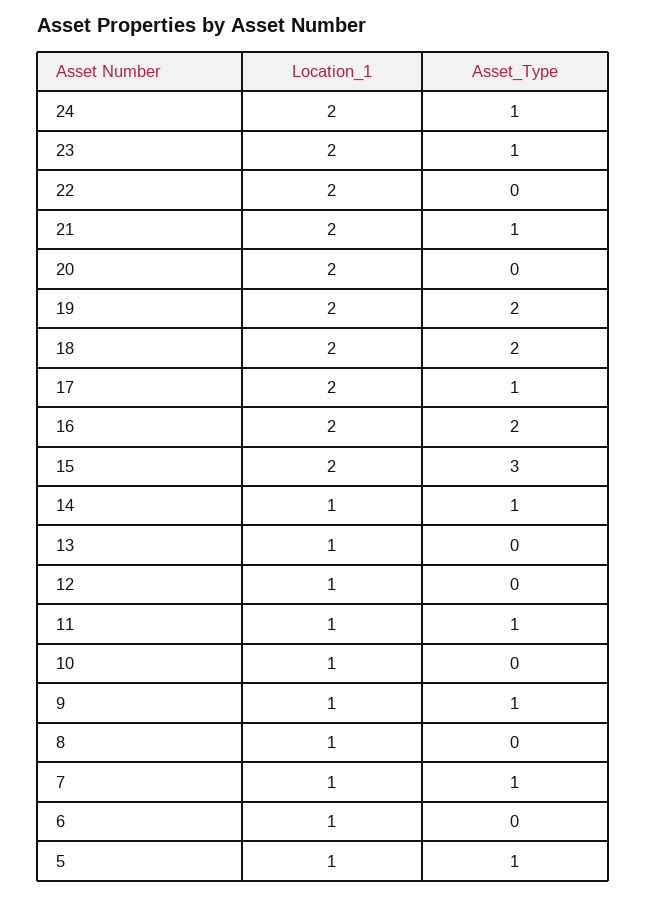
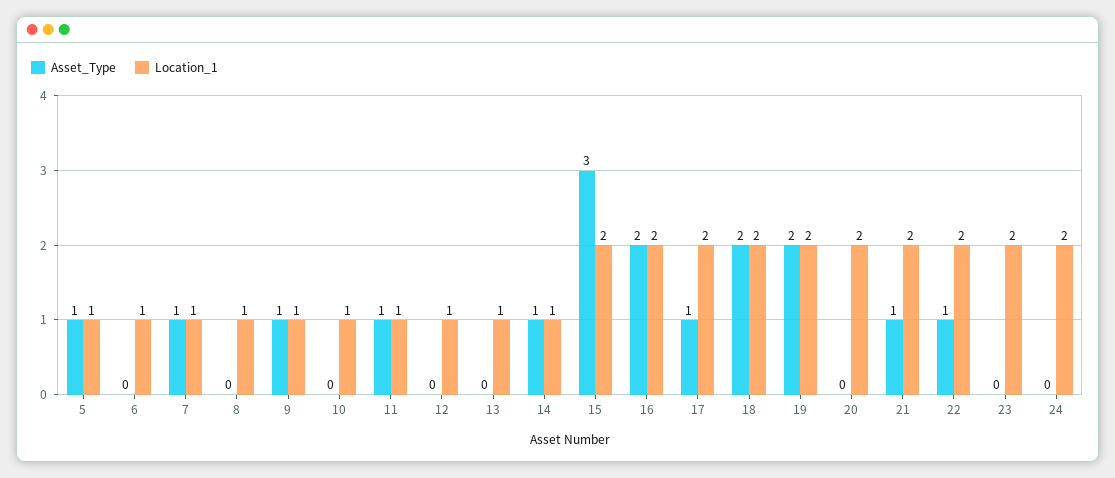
Asset_Type, 24: 1 -> 0
Asset_Type, 23: 1 -> 0
Asset_Type, 22: 0 -> 1

